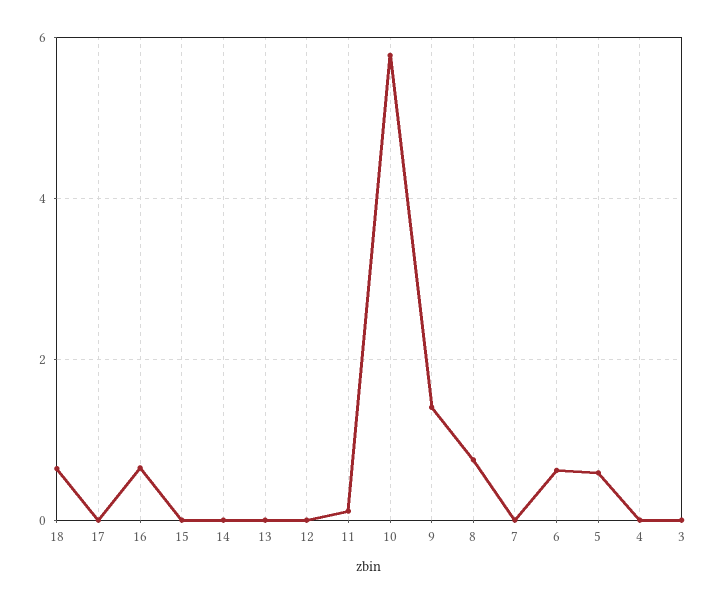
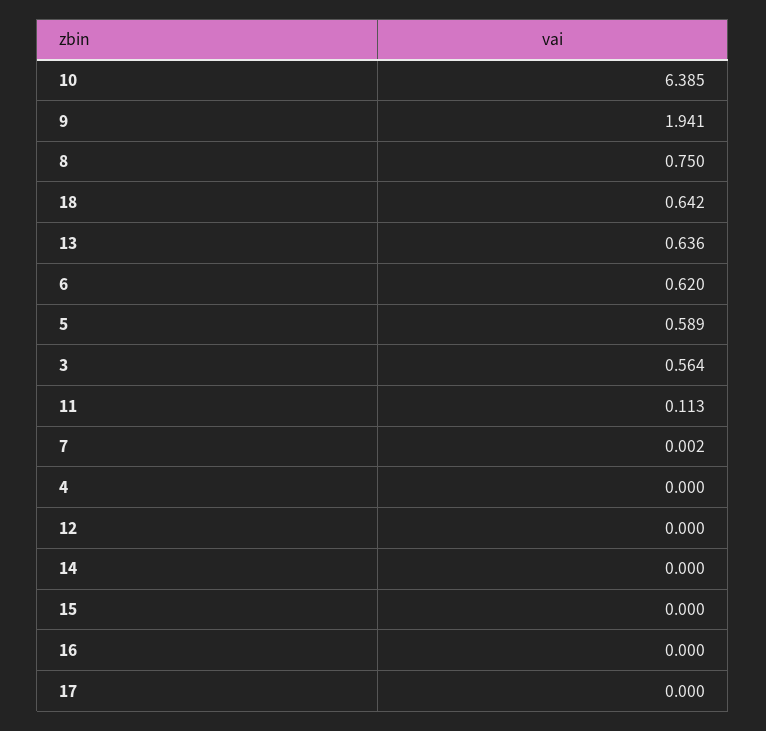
16: 0.6 -> 0
13: 0 -> 0.636
10: 5.8 -> 6.385
9: 1.4 -> 1.941
3: 0 -> 0.564

